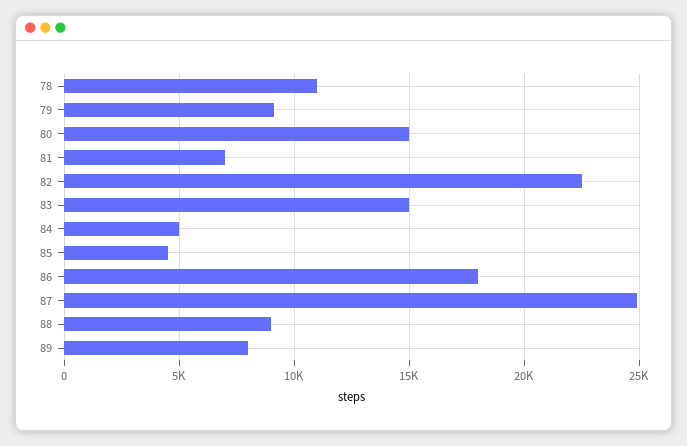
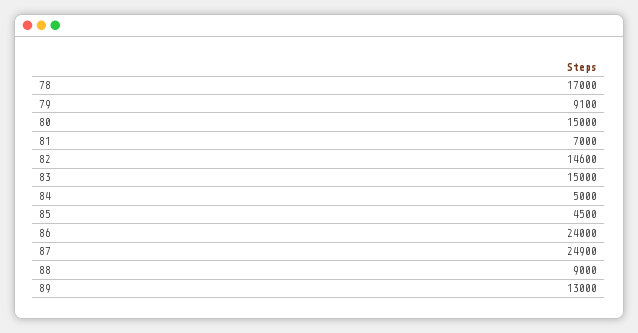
78: 11000 -> 17000
82: 22500 -> 14600
86: 18000 -> 24000
89: 8000 -> 13000

